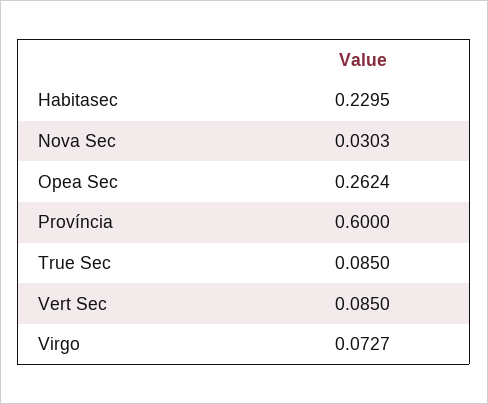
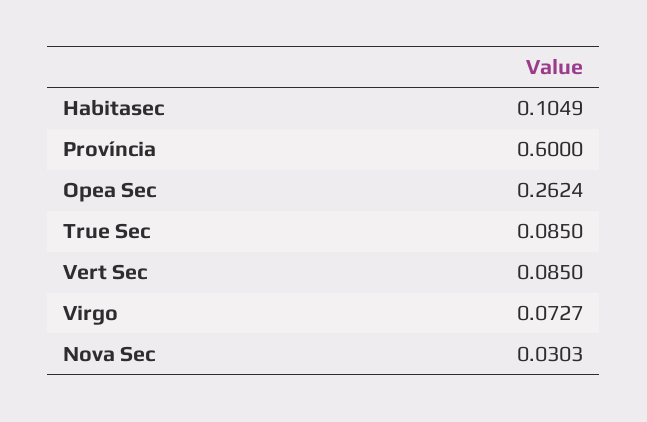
Habitasec: 0.2295 -> 0.1049

